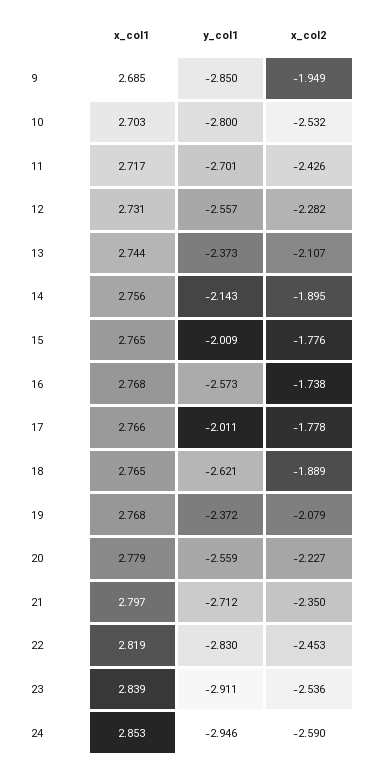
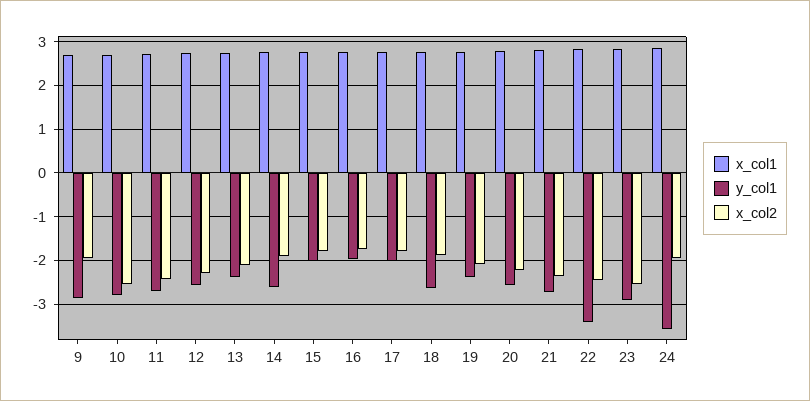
y_col1, 14: -2.143 -> -2.6
y_col1, 16: -2.573 -> -2
y_col1, 22: -2.83 -> -3.4
y_col1, 24: -2.946 -> -3.6
x_col2, 24: -2.59 -> -2

